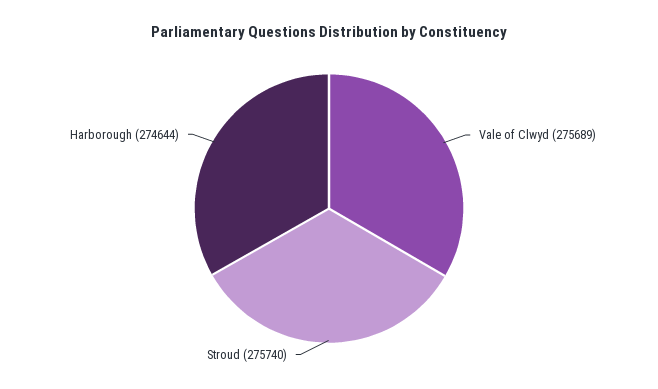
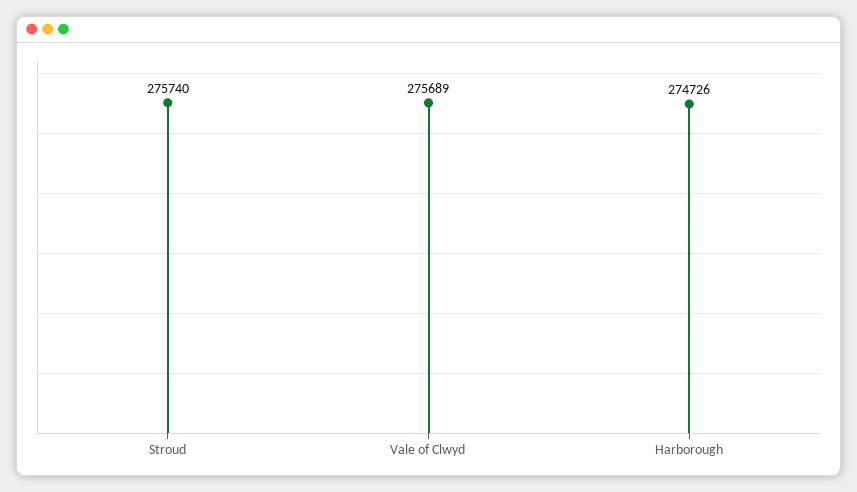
Harborough: 274644 -> 274726

